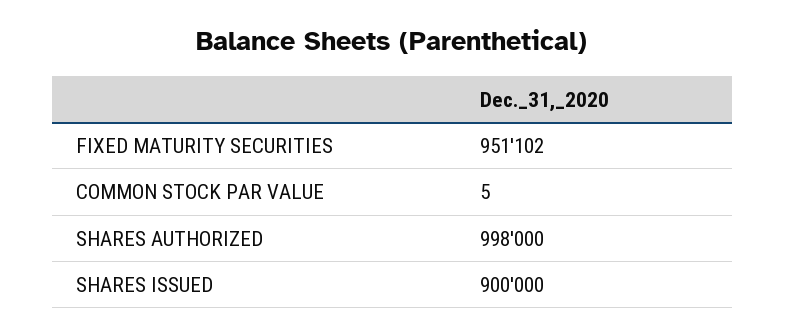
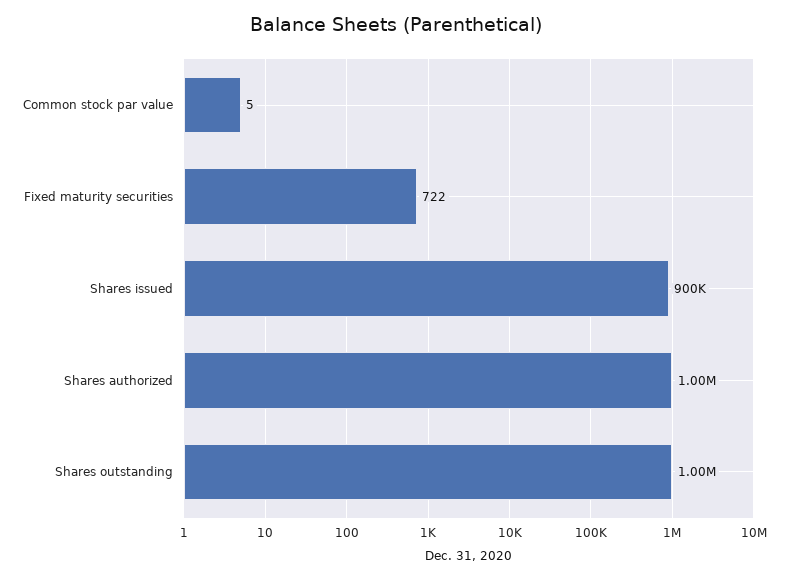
FIXED MATURITY SECURITIES: 951102 -> 722
SHARES AUTHORIZED: 998000 -> 1000000
Shares outstanding: none -> 1000000

